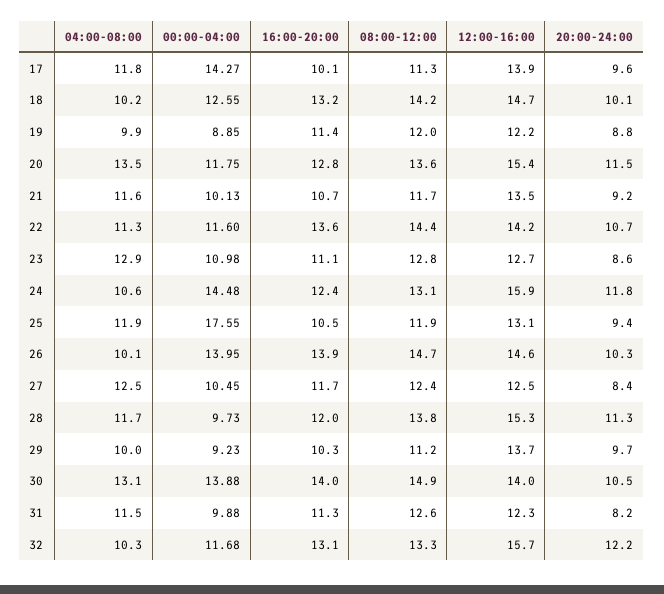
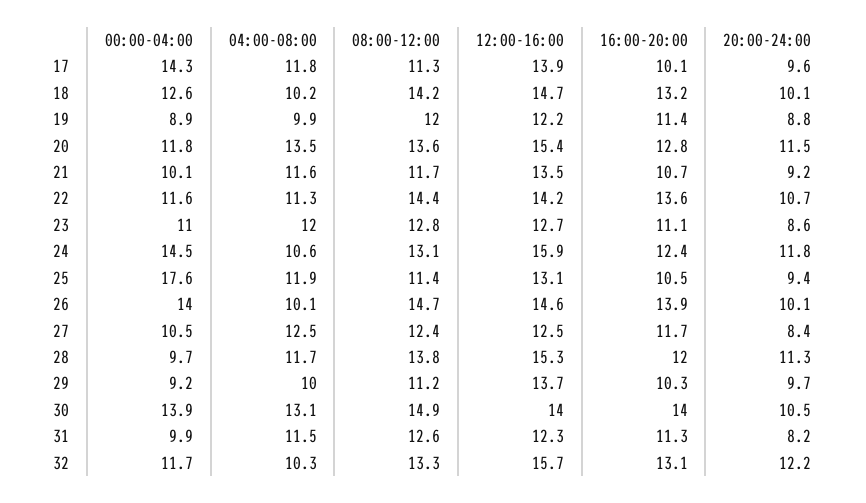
04:00-08:00, 23: 12.9 -> 12
08:00-12:00, 25: 11.9 -> 11.4
20:00-24:00, 26: 10.3 -> 10.1

